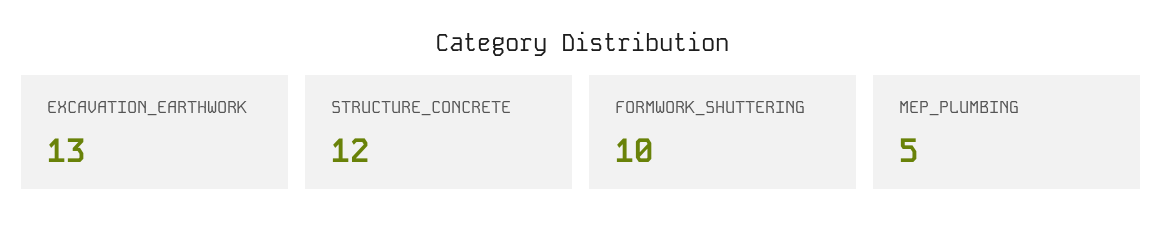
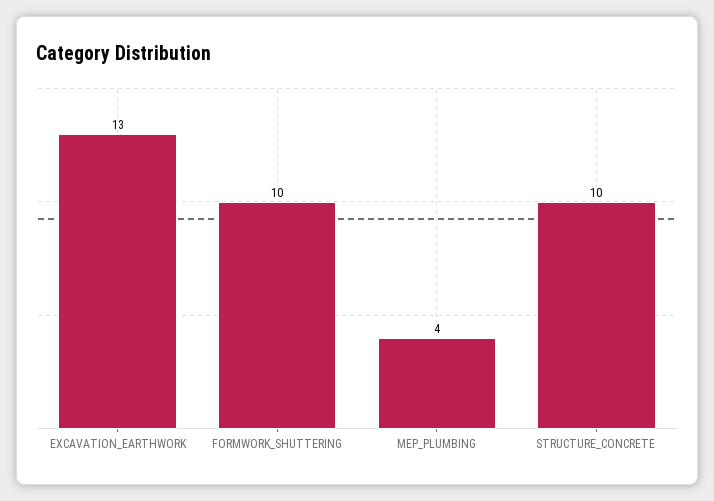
STRUCTURE_CONCRETE: 12 -> 10
MEP_PLUMBING: 5 -> 4

